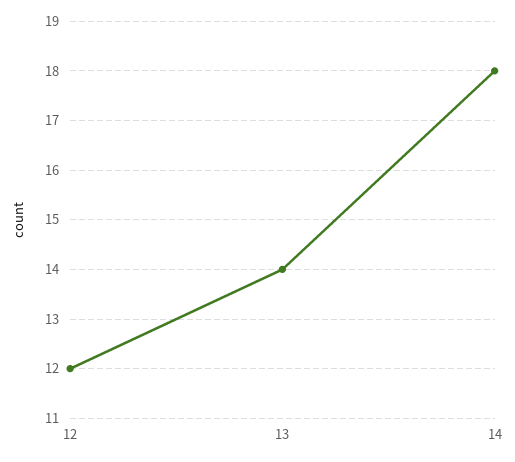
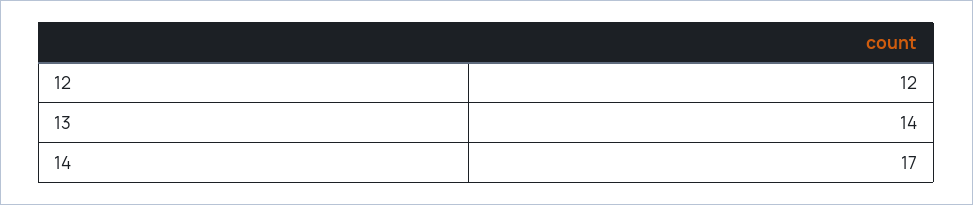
14: 18 -> 17

